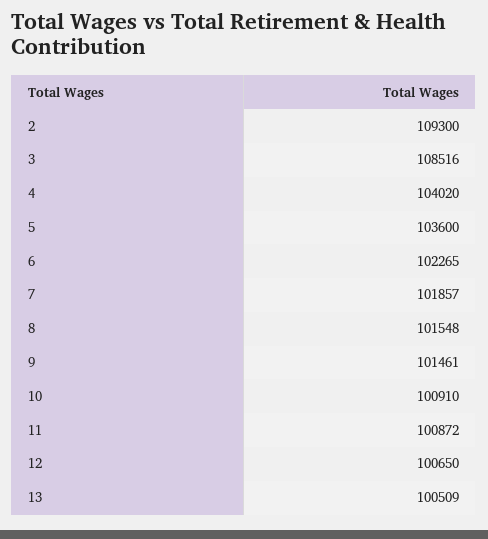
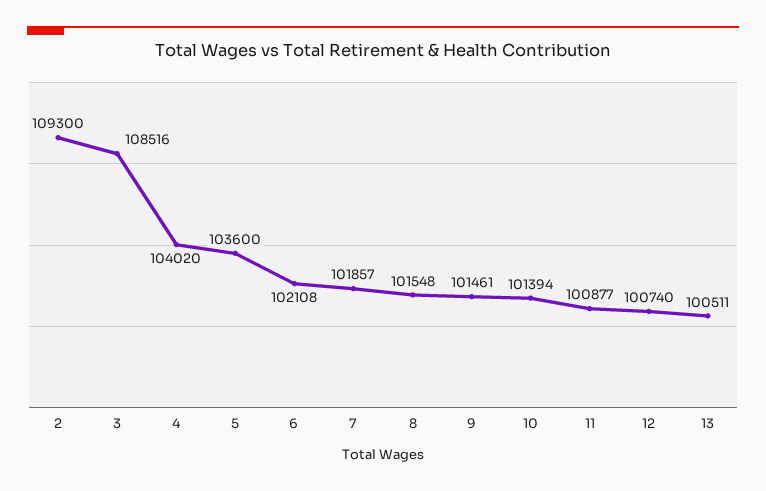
6: 102265 -> 102108
10: 100910 -> 101394
11: 100872 -> 100877
12: 100650 -> 100740
13: 100509 -> 100511

